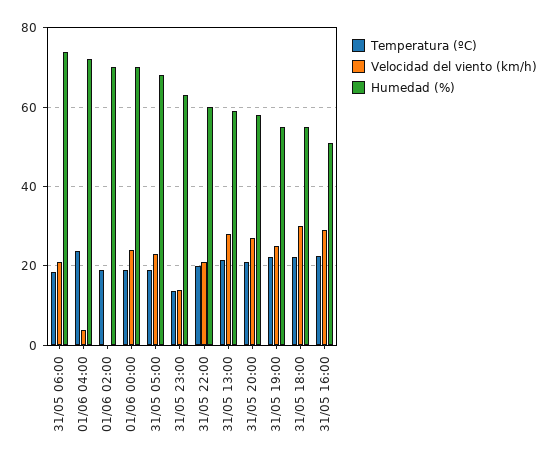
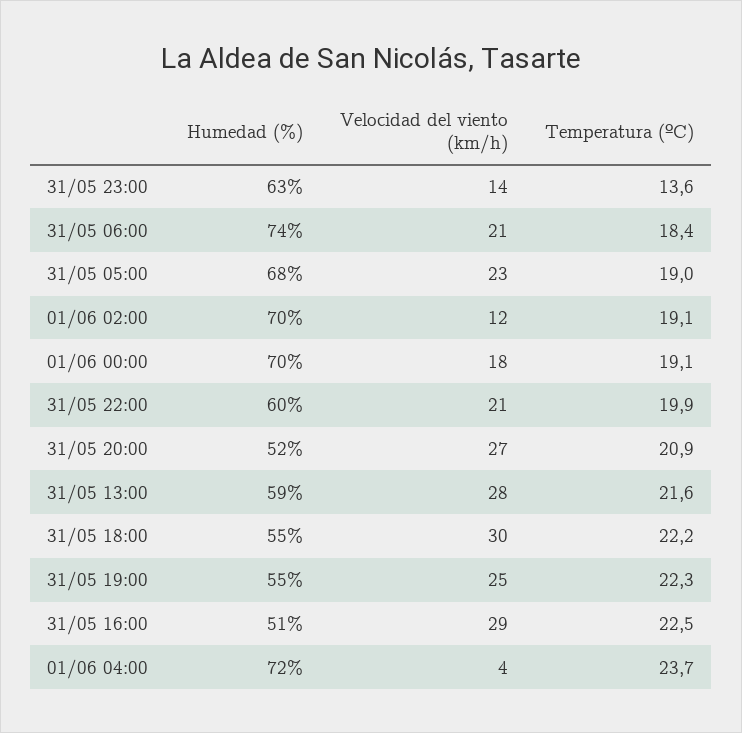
Velocidad del viento (km/h), 01/06 02:00: 0 -> 12
Velocidad del viento (km/h), 01/06 00:00: 24 -> 18
Humedad (%), 31/05 20:00: 58 -> 52

